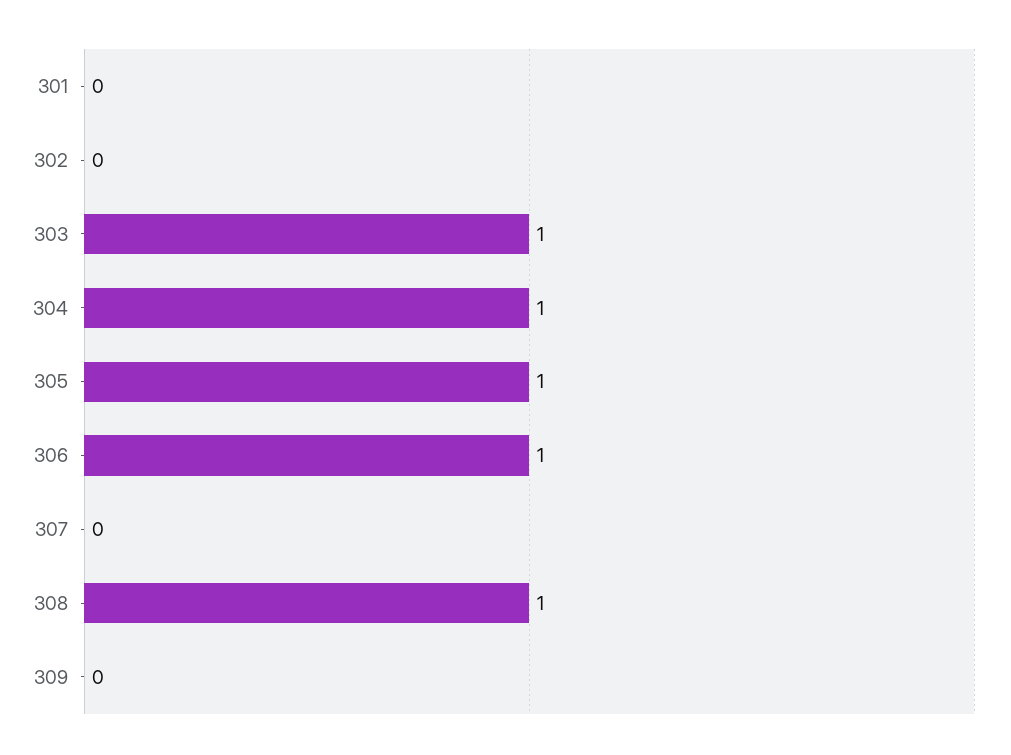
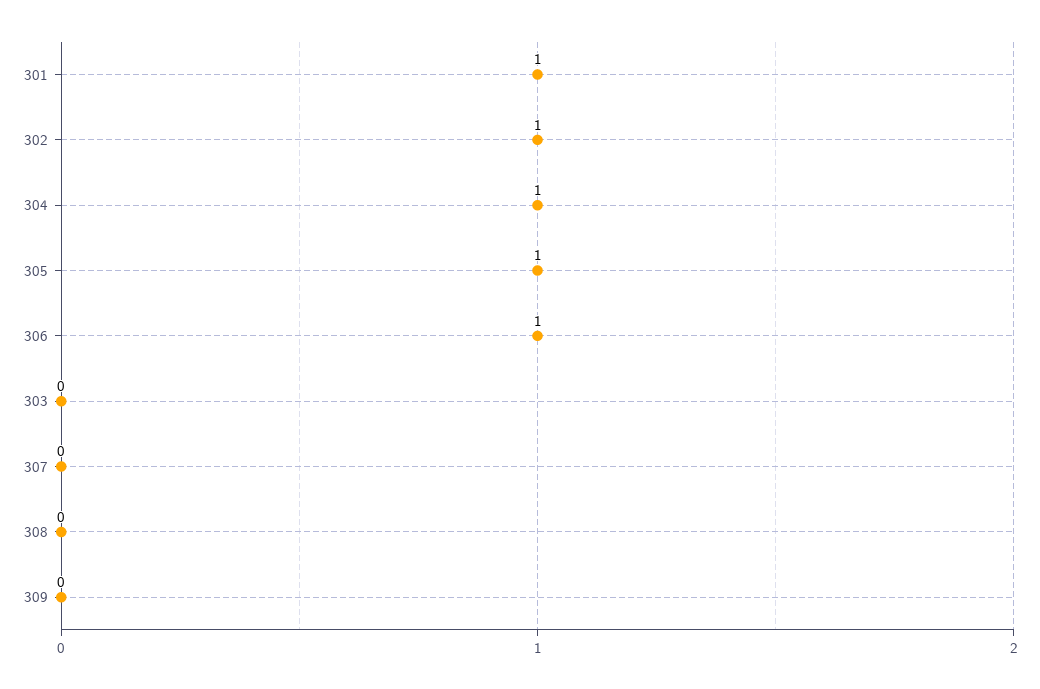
301: 0 -> 1
302: 0 -> 1
303: 1 -> 0
308: 1 -> 0

